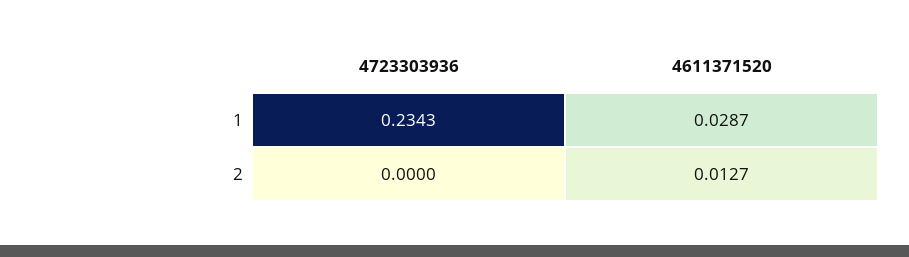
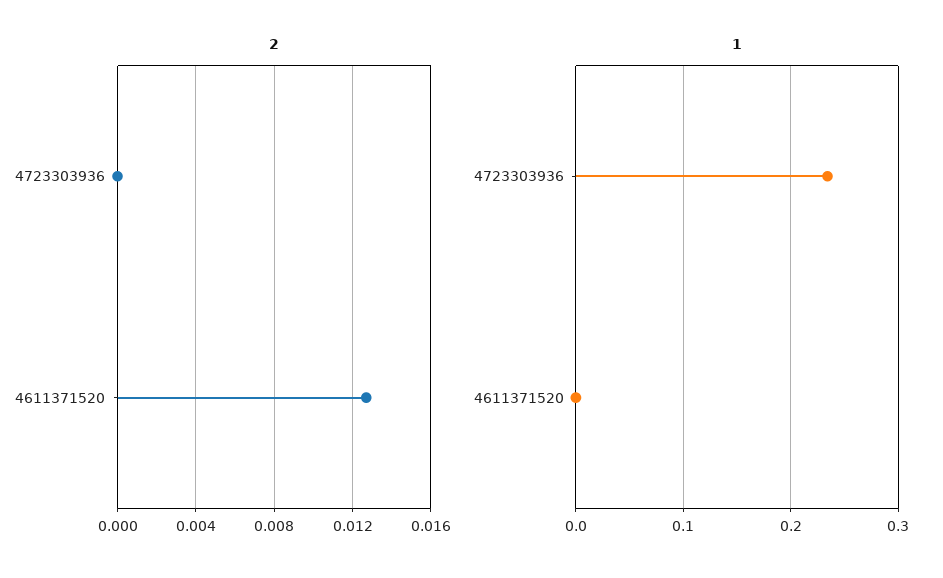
1, 4611371520: 0.0287 -> 0

